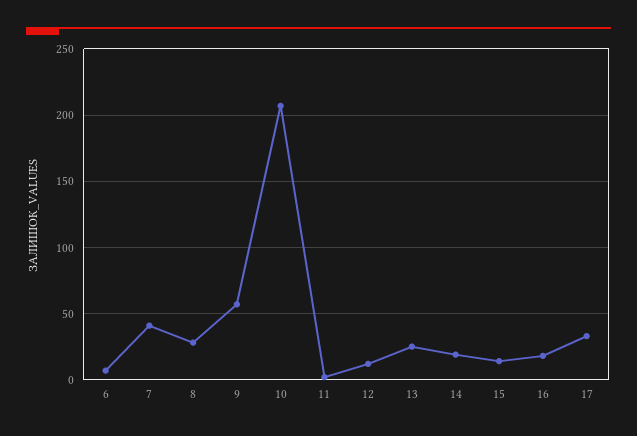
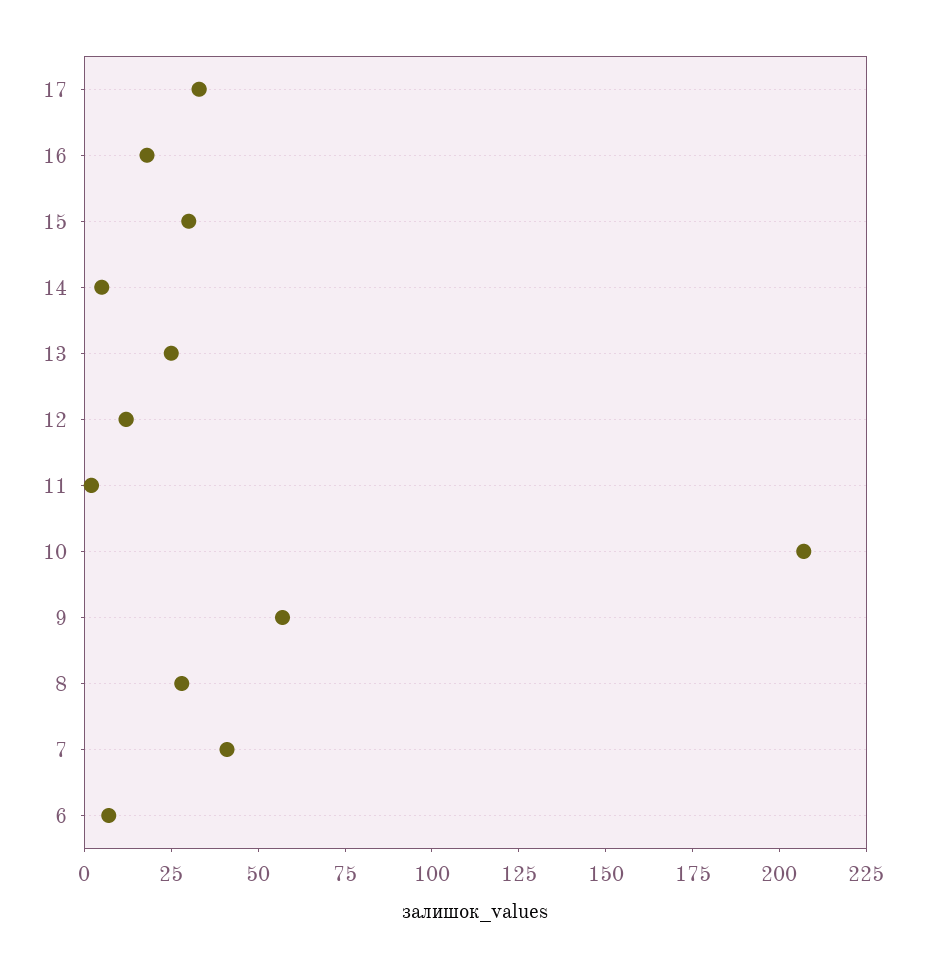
14: 20 -> 5
15: 15 -> 30

